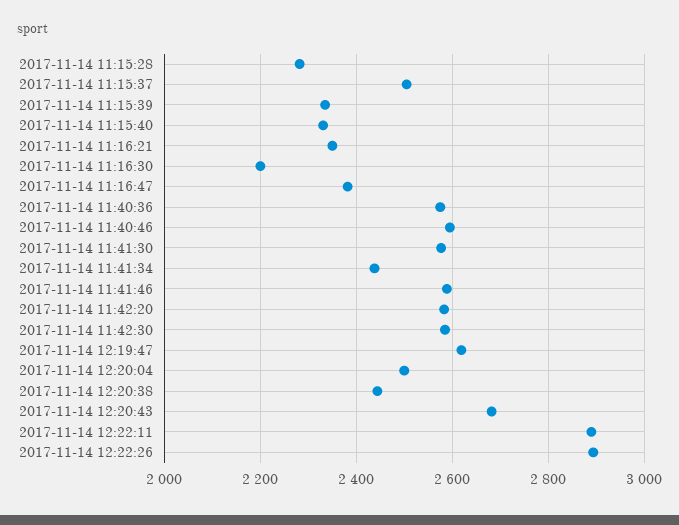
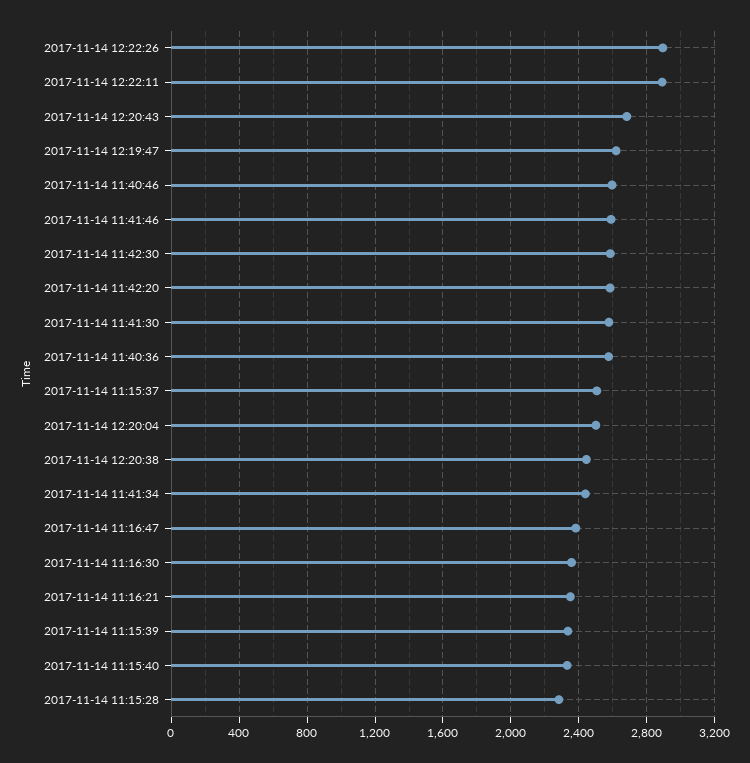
2017-11-14 11:16:30: 2200 -> 2350

